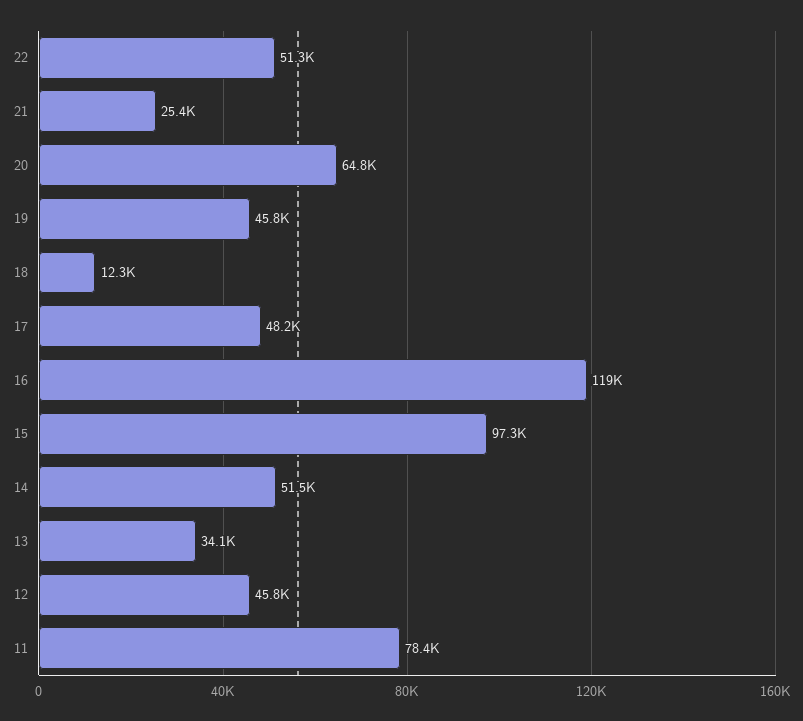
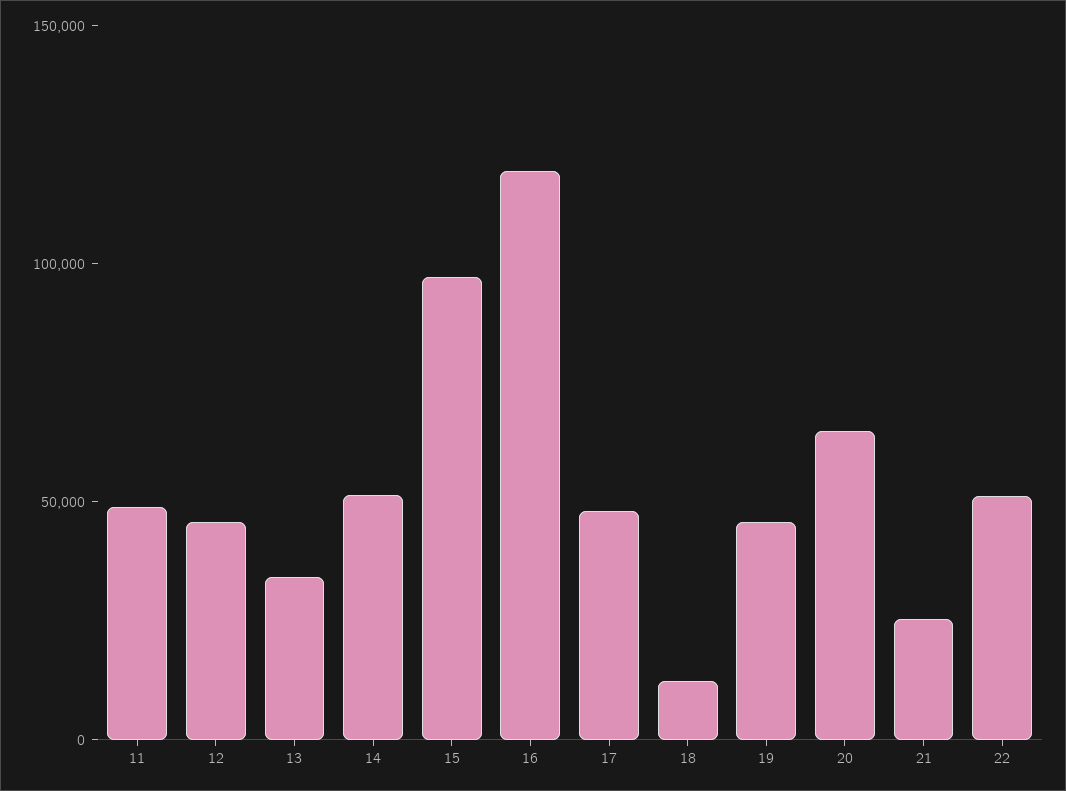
11: 78400 -> 50000

